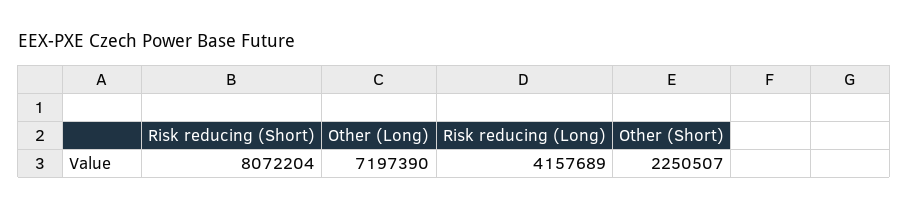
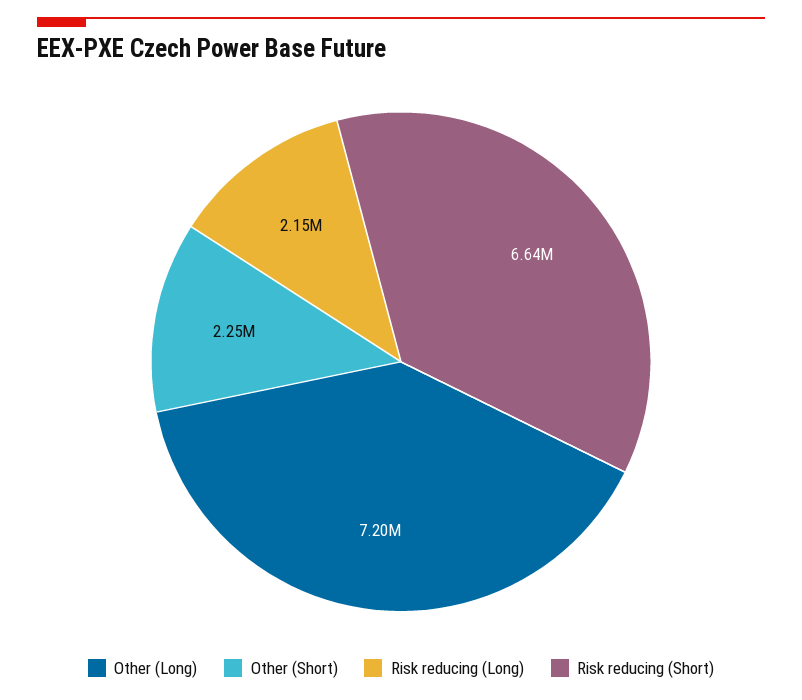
Risk reducing (Short): 8072204 -> 6640000
Risk reducing (Long): 4157689 -> 2150000

